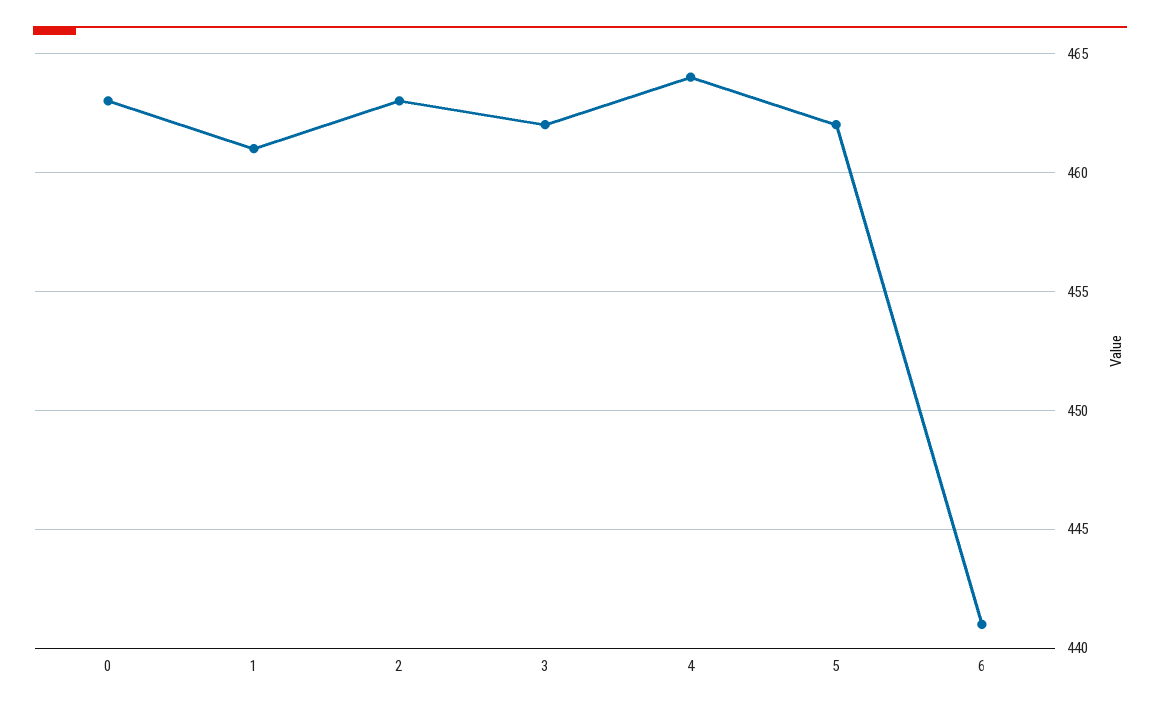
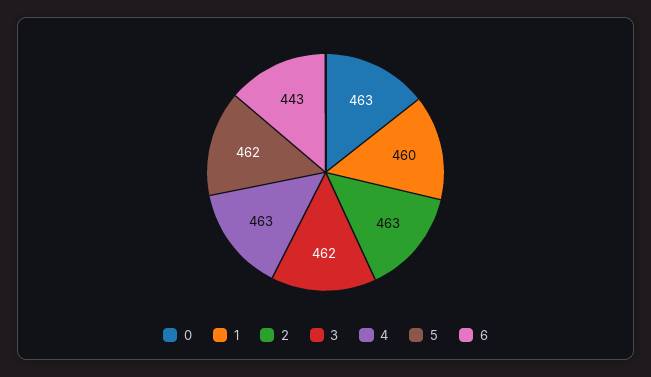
1: 461 -> 460
4: 464 -> 463
6: 441 -> 443

